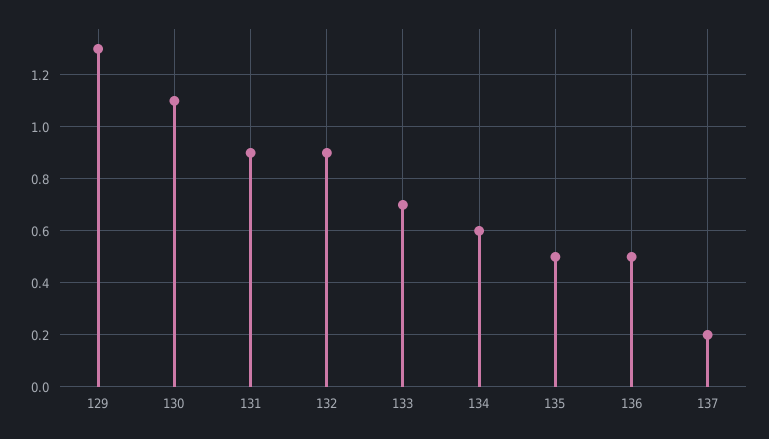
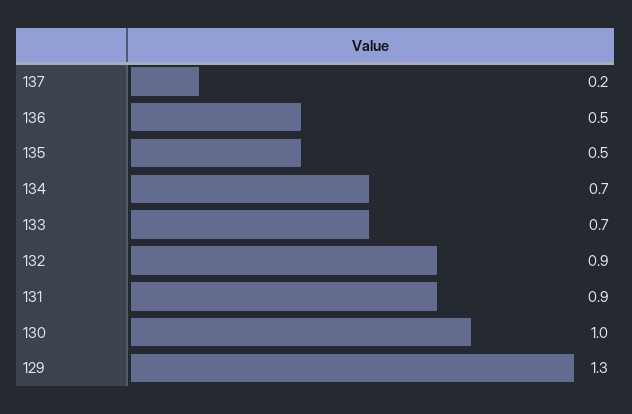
130: 1.1 -> 1
134: 0.6 -> 0.7

